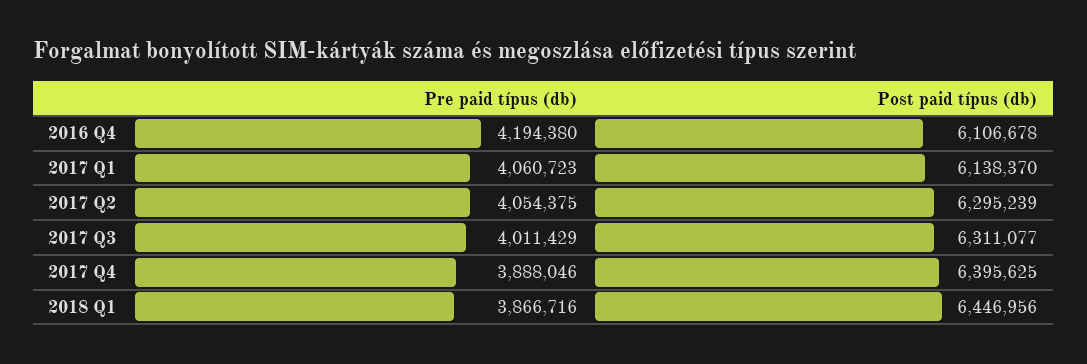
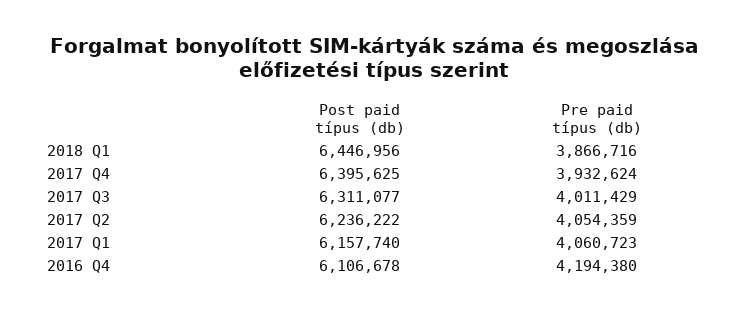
Post paid típus (db), 2017 Q1: 6138370 -> 6157740
Pre paid típus (db), 2017 Q2: 4054375 -> 4054359
Post paid típus (db), 2017 Q2: 6295239 -> 6236222
Pre paid típus (db), 2017 Q4: 3888046 -> 3932624

